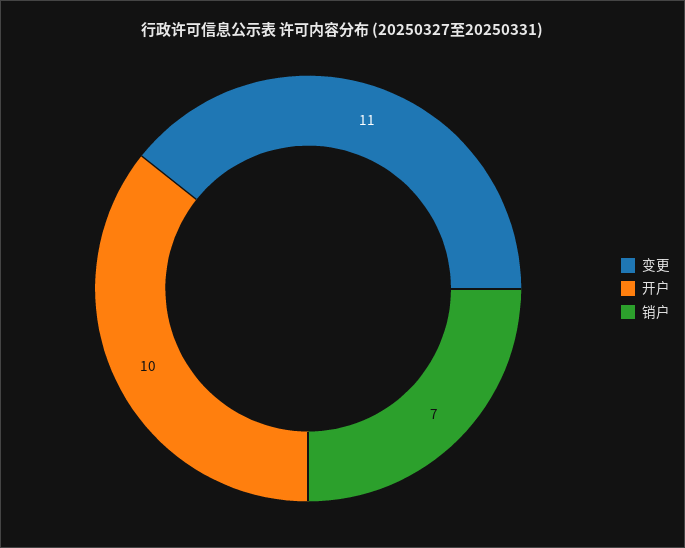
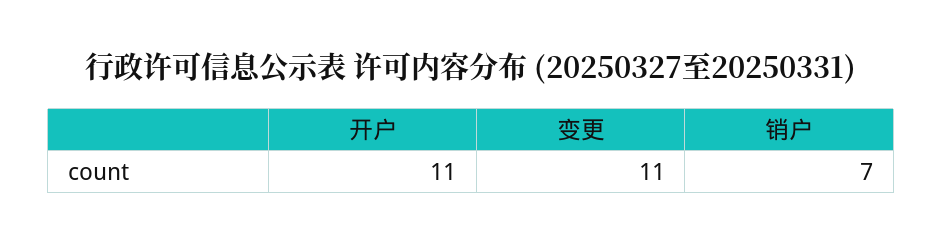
开户: 10 -> 11

